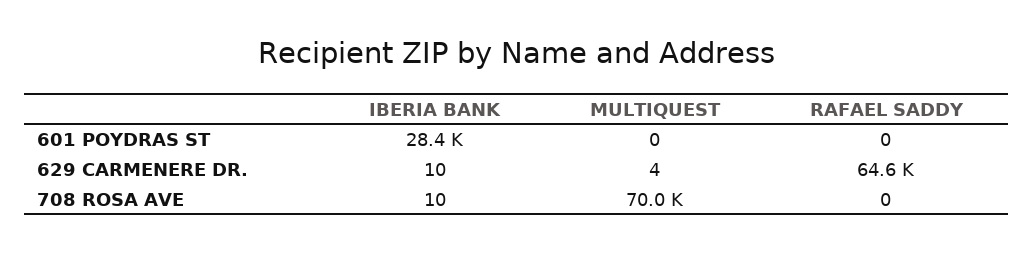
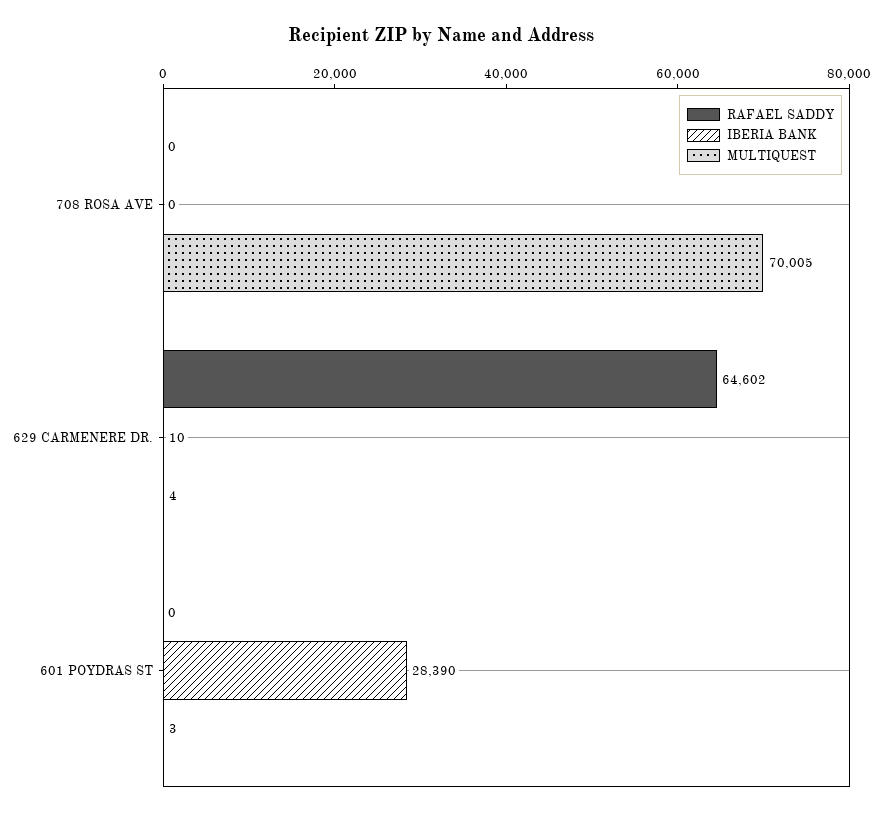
MULTIQUEST, 601 POYDRAS ST: 0 -> 3
IBERIA BANK, 708 ROSA AVE: 10 -> 0

